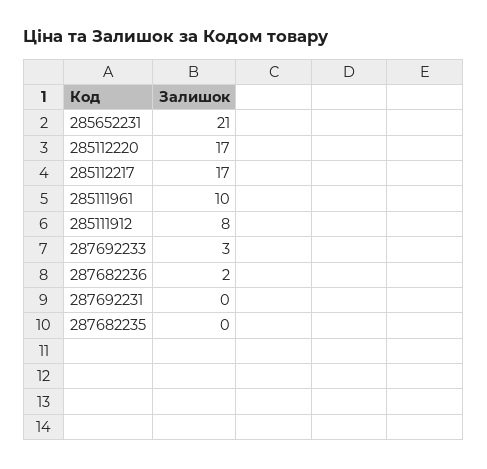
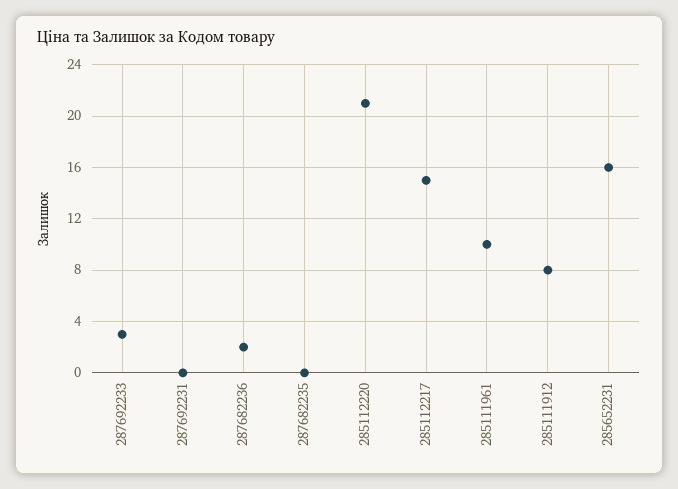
285652231: 21 -> 16
285112220: 17 -> 21
285112217: 17 -> 15

